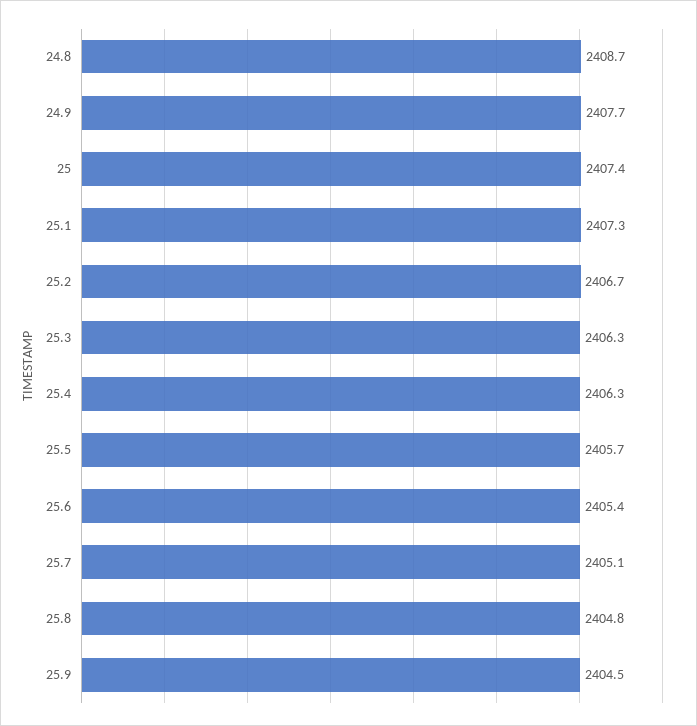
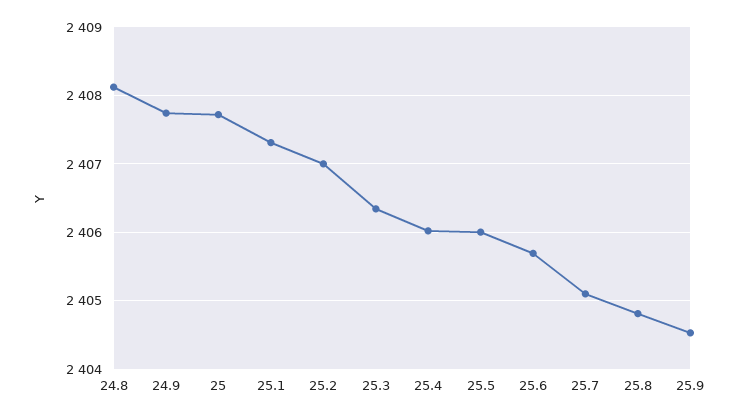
24.8: 2408.7 -> 2408.1
25: 2407.4 -> 2407.7
25.2: 2406.7 -> 2407
25.4: 2406.3 -> 2406
25.5: 2405.7 -> 2406
25.6: 2405.4 -> 2405.7

